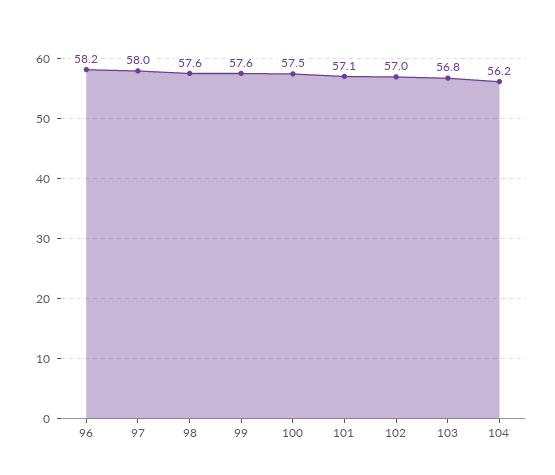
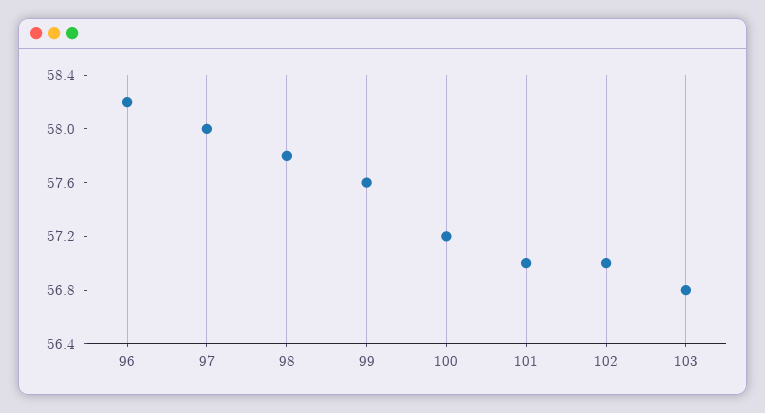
98: 57.6 -> 57.8
100: 57.5 -> 57.2
101: 57.1 -> 57
104: 56.2 -> none

